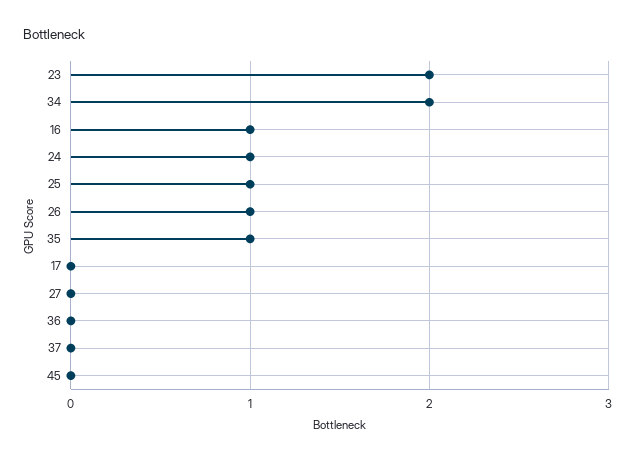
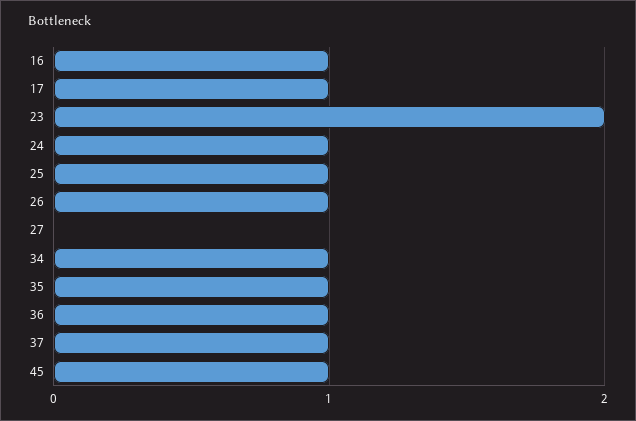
34: 2 -> 1
17: 0 -> 1
36: 0 -> 1
37: 0 -> 1
45: 0 -> 1

